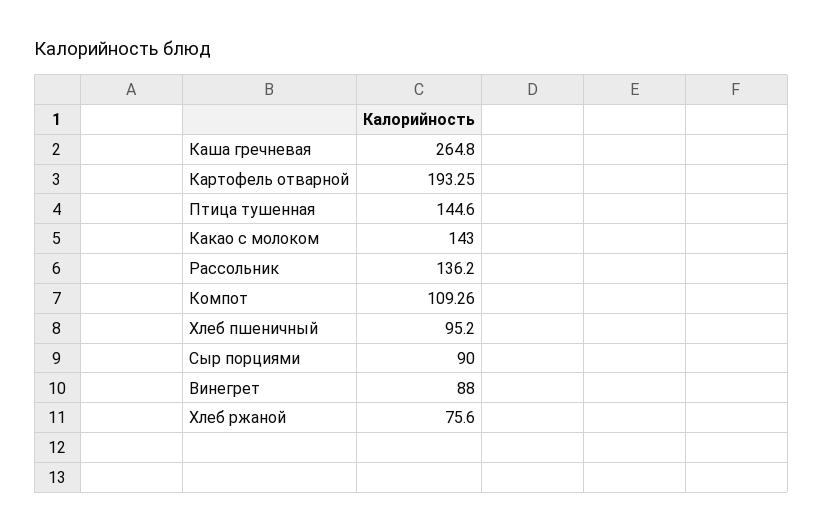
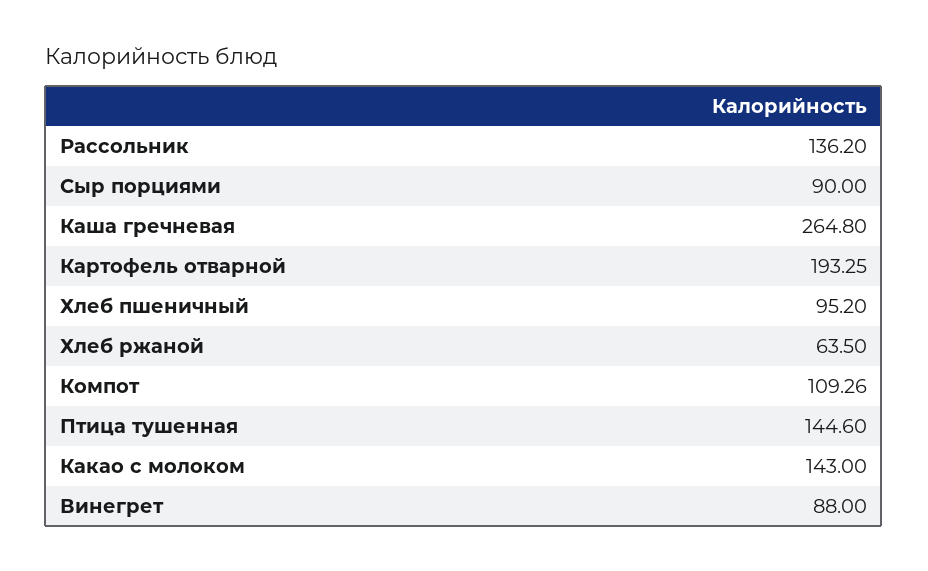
Хлеб ржаной: 75.6 -> 63.5

